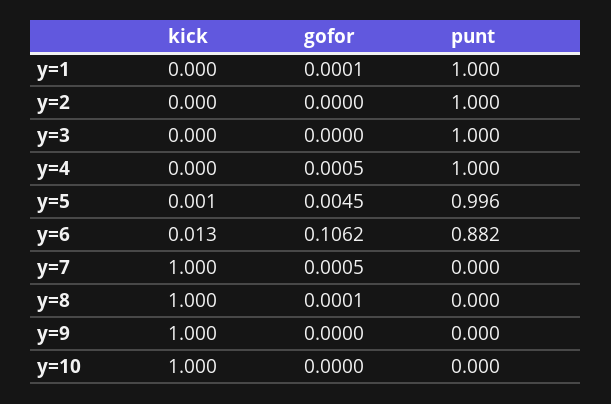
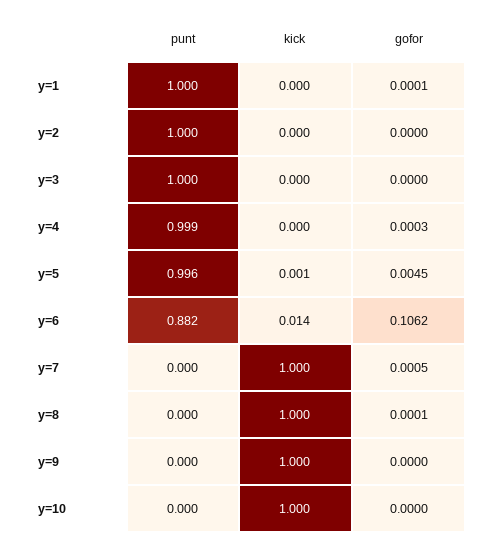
gofor, y=4: 0.0005 -> 0.0003
punt, y=4: 1 -> 0.999
kick, y=6: 0.013 -> 0.014

